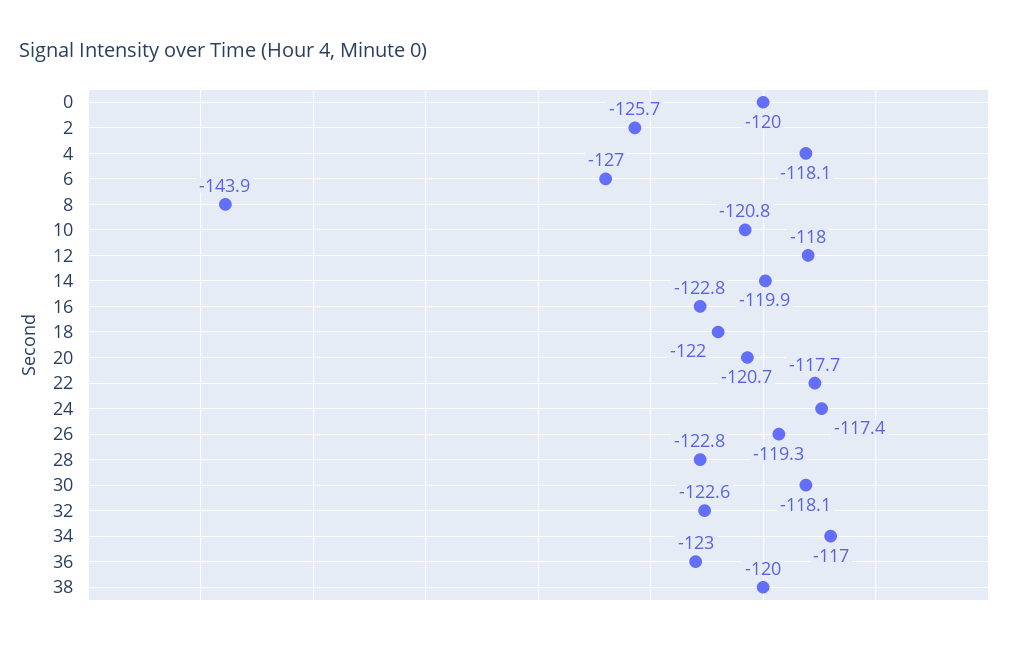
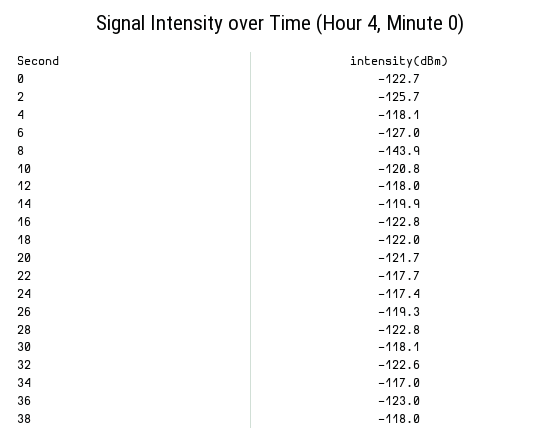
0: -120 -> -122.7
20: -120.7 -> -121.7
38: -120 -> -118

